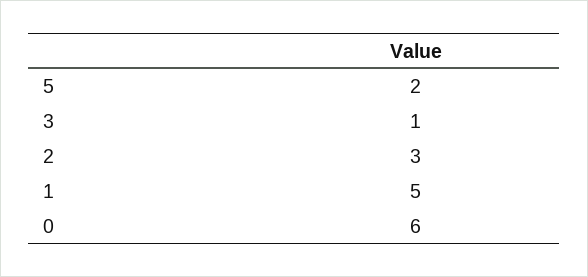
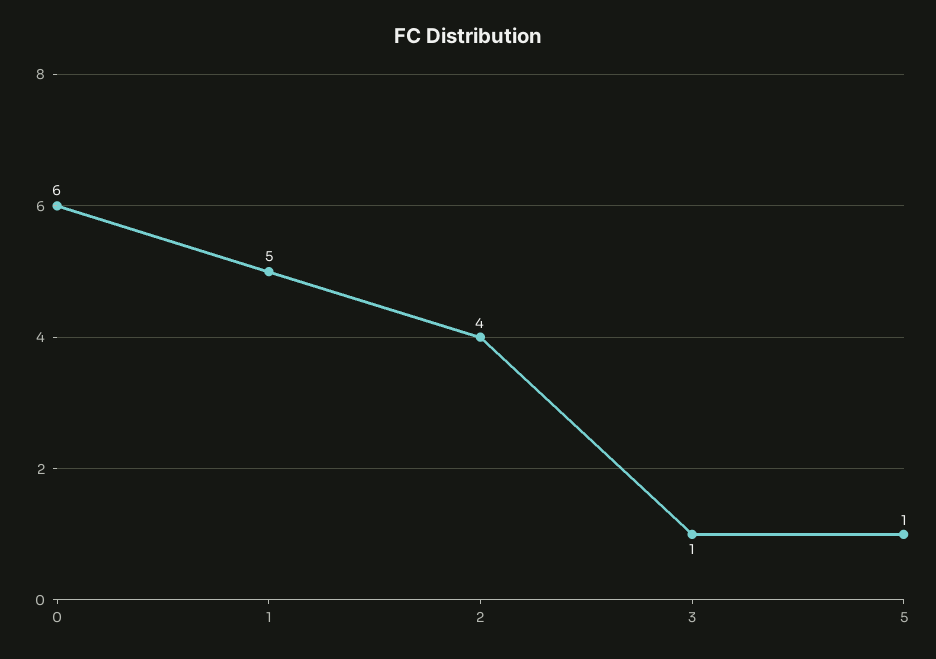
5: 2 -> 1
2: 3 -> 4

